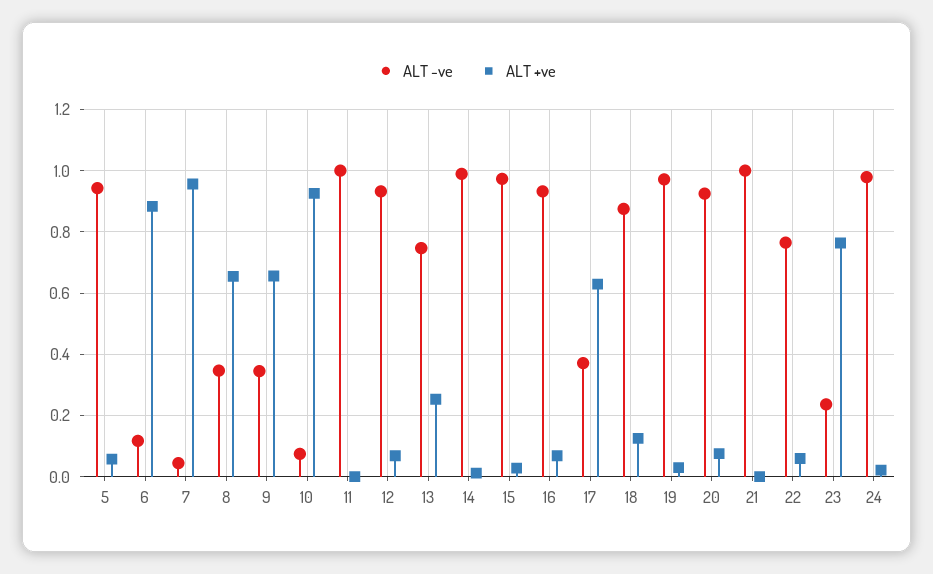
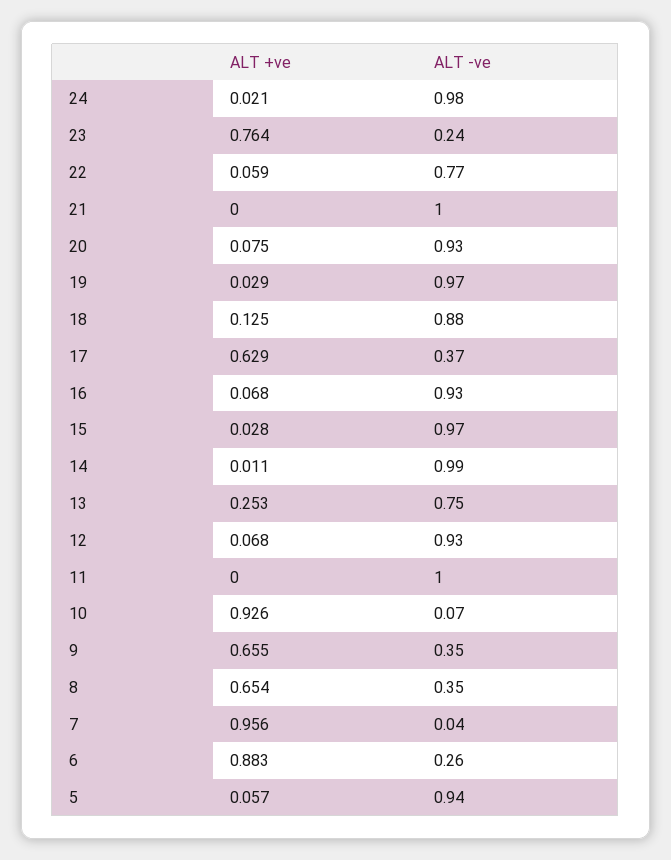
ALT -ve, 6: 0.12 -> 0.26

